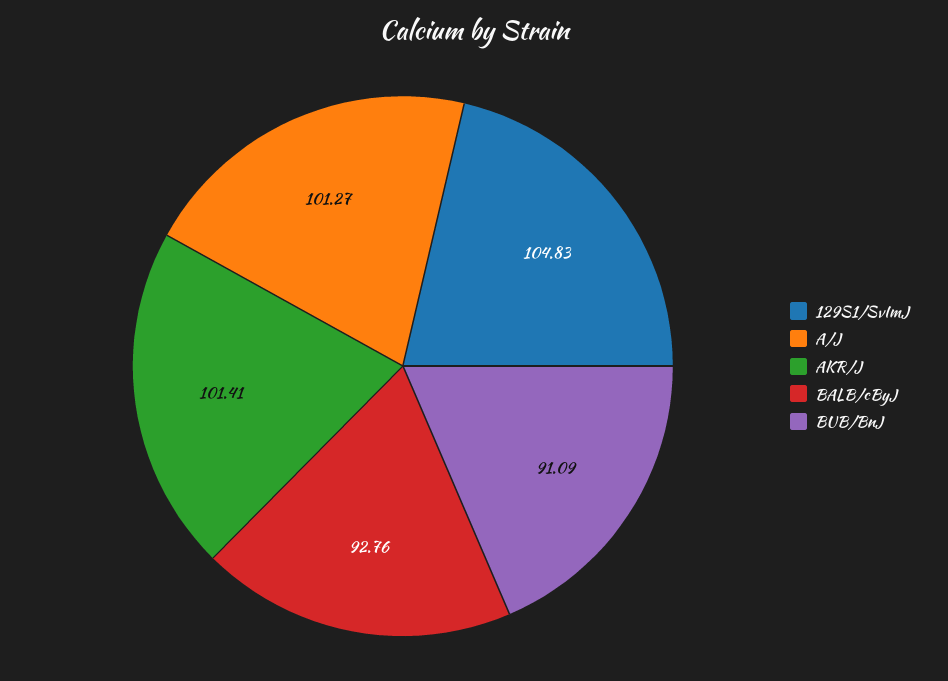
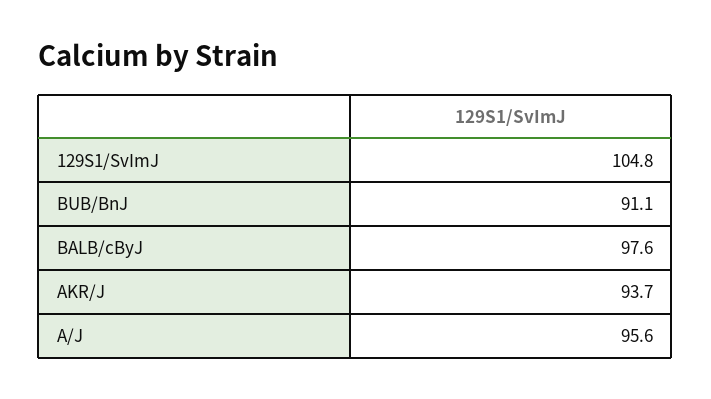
A/J: 101.27 -> 95.6
AKR/J: 101.41 -> 93.7
BALB/cByJ: 92.76 -> 97.6

